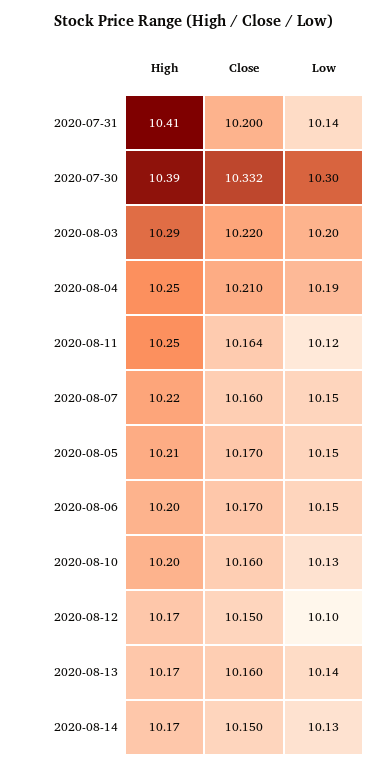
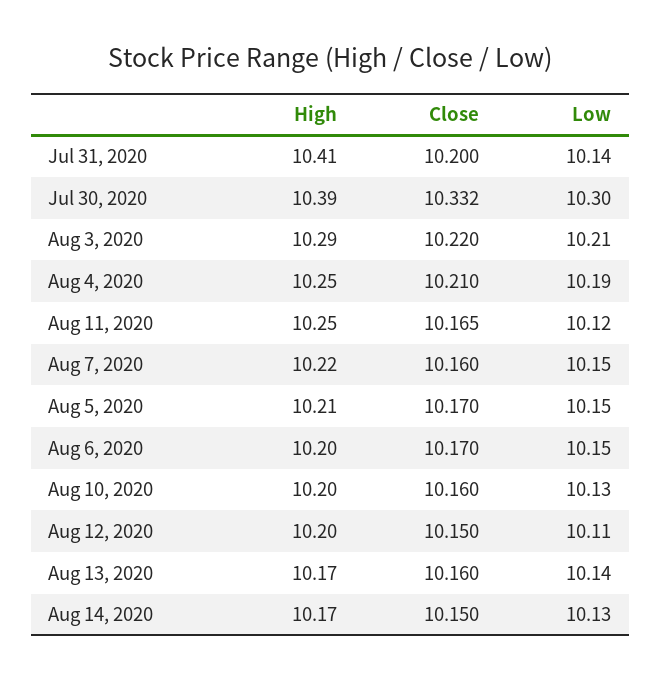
Low, 2020-08-03: 10.2 -> 10.21
Close, 2020-08-11: 10.164 -> 10.165
High, 2020-08-12: 10.17 -> 10.2
Low, 2020-08-12: 10.1 -> 10.11

